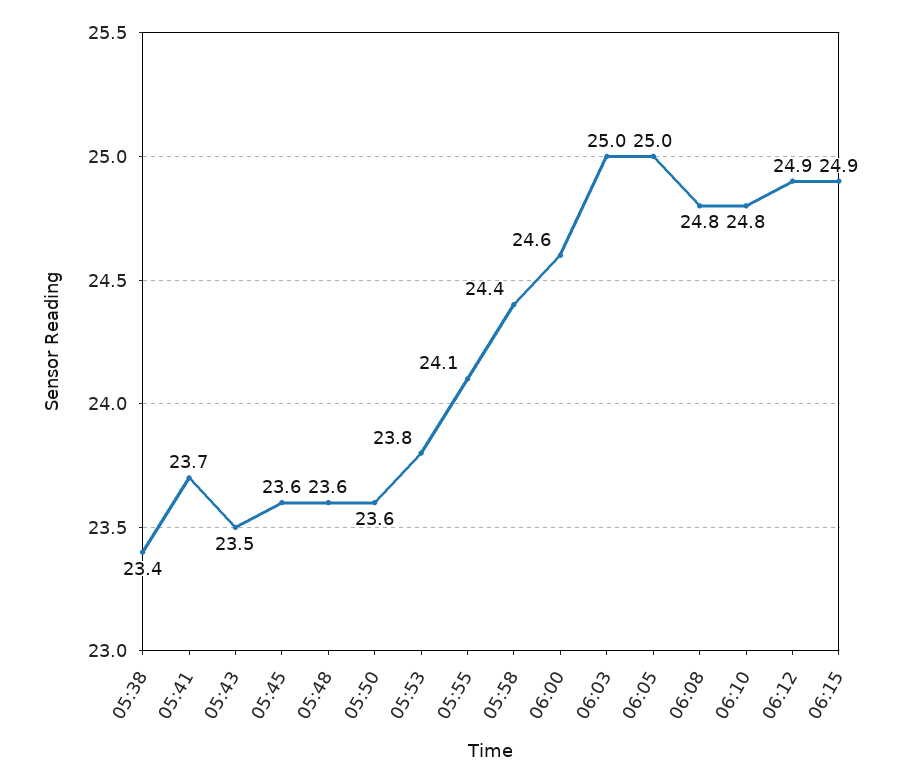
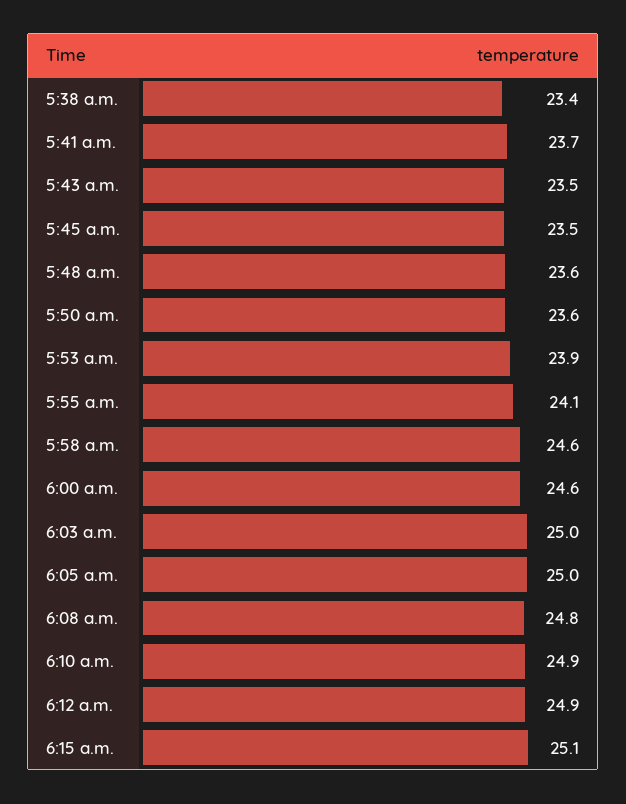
05:45: 23.6 -> 23.5
05:53: 23.8 -> 23.9
05:58: 24.4 -> 24.6
06:10: 24.8 -> 24.9
06:15: 24.9 -> 25.1

